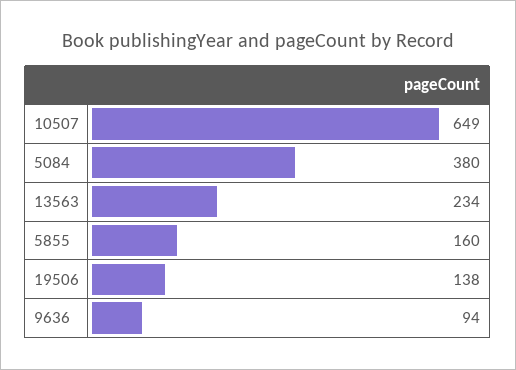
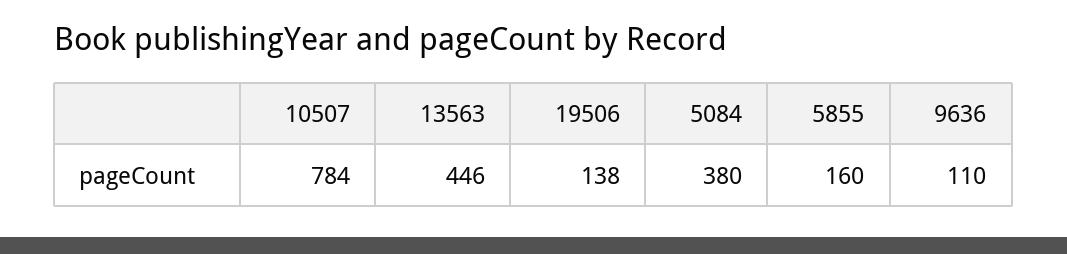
10507: 649 -> 784
13563: 234 -> 446
9636: 94 -> 110

